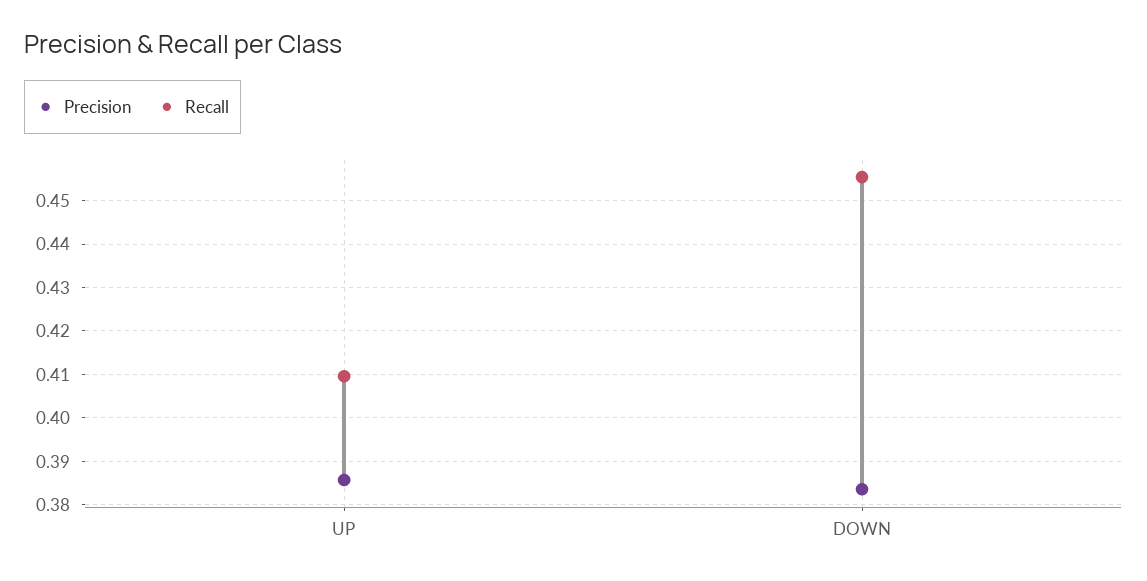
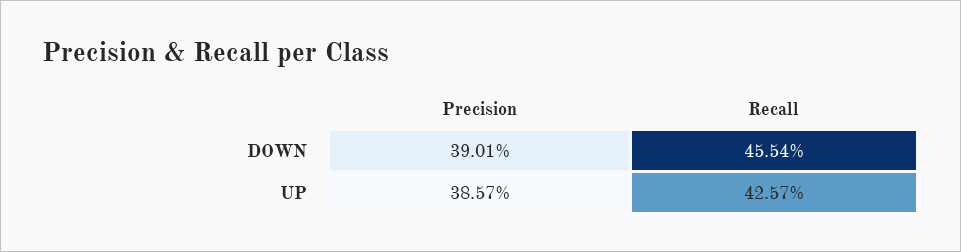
Recall, UP: 0.41 -> 0.4257
Precision, DOWN: 0.384 -> 0.3901

